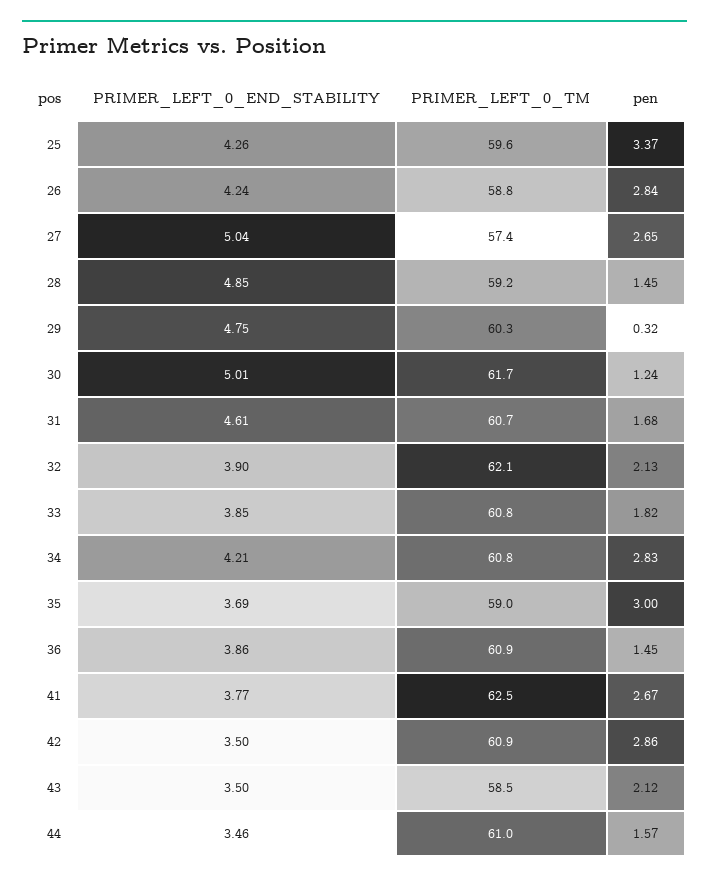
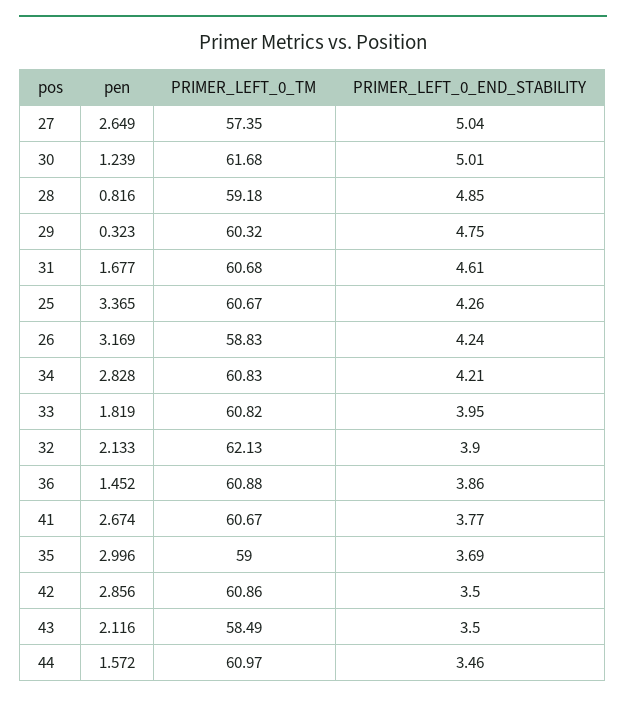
PRIMER_LEFT_0_TM, 25: 59.6 -> 60.67
pen, 26: 2.84 -> 3.169
pen, 28: 1.45 -> 0.816
PRIMER_LEFT_0_END_STABILITY, 33: 3.85 -> 3.95
PRIMER_LEFT_0_TM, 41: 62.5 -> 60.67

